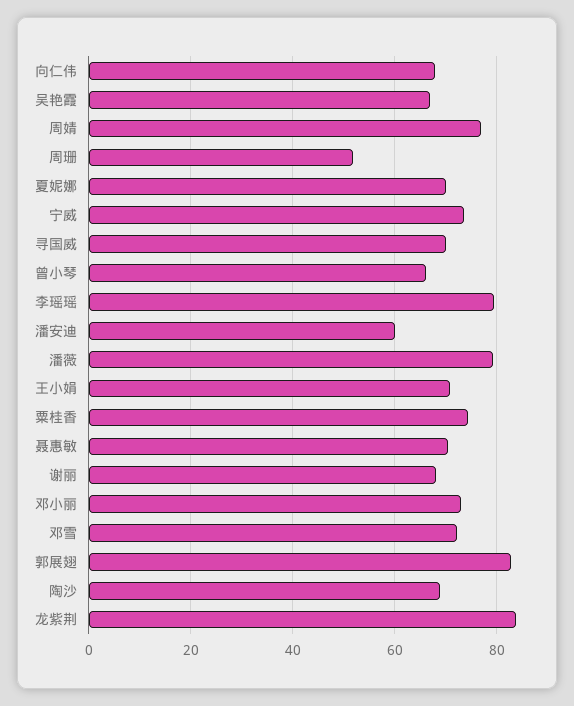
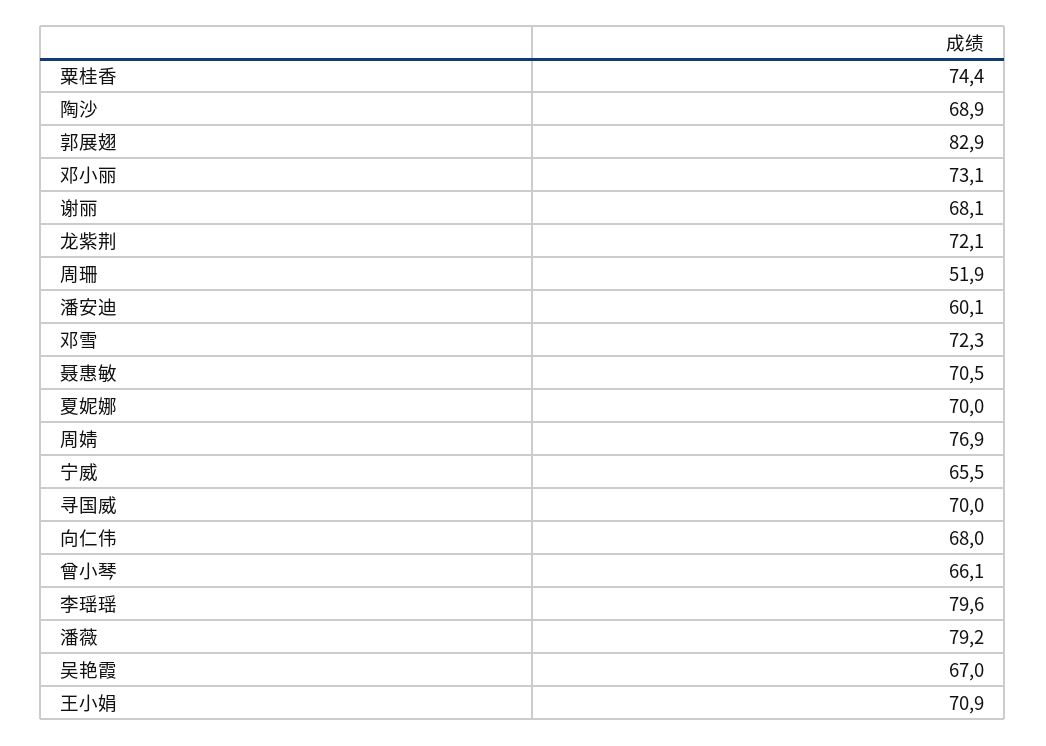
宁威: 74 -> 65.5
龙紫荆: 84 -> 72.1

